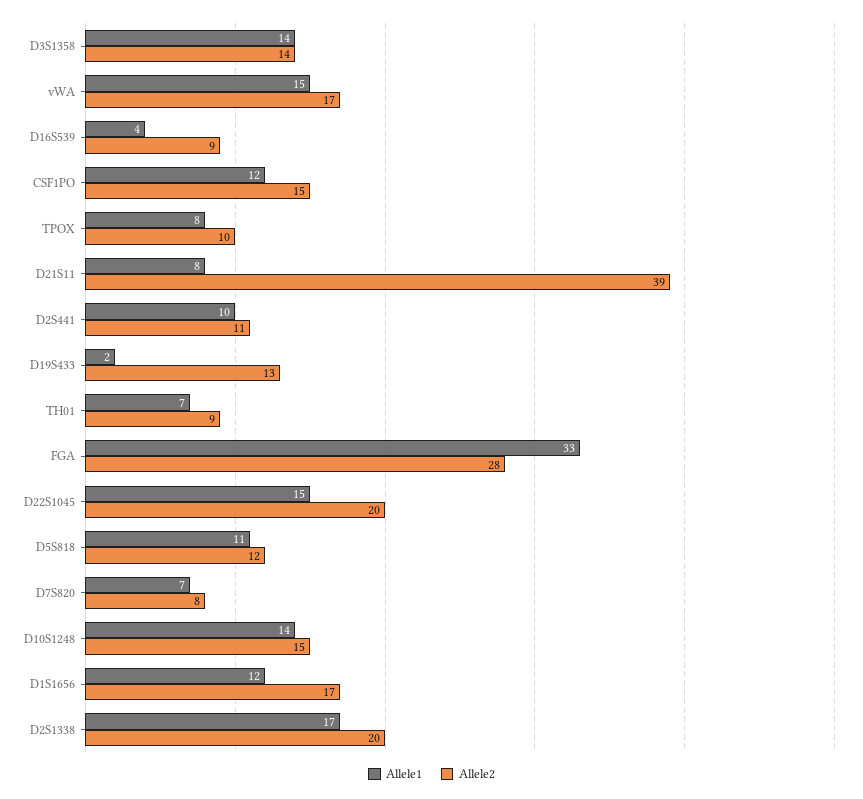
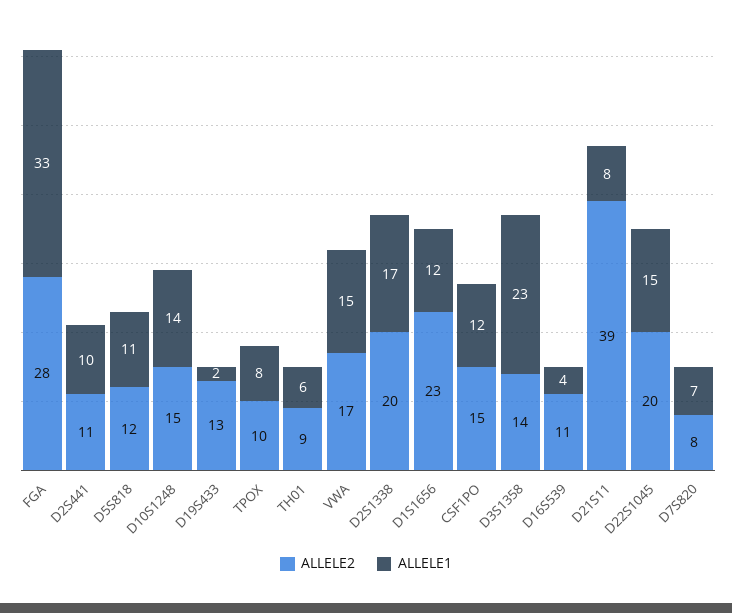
Allele1, D3S1358: 14 -> 23
Allele2, D16S539: 9 -> 11
Allele1, TH01: 7 -> 6
Allele2, D1S1656: 17 -> 23

